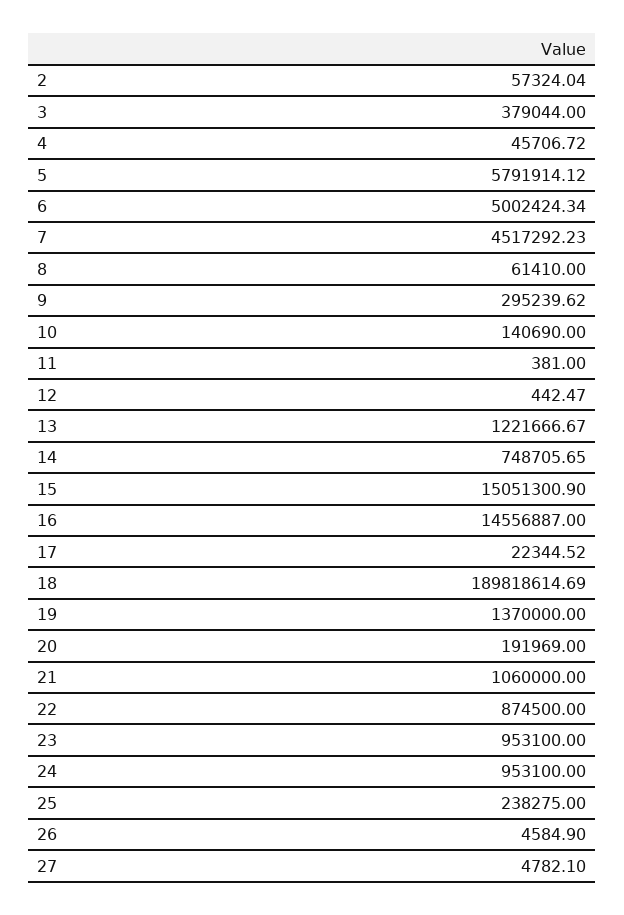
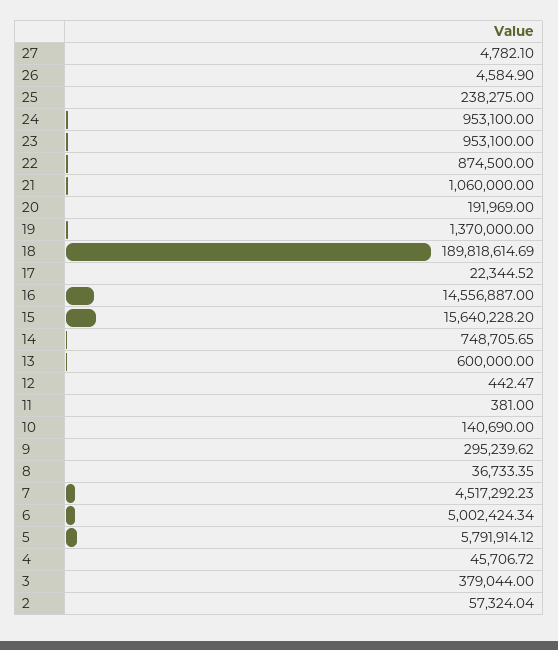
8: 61410 -> 36733.35
13: 1221666.67 -> 600000
15: 15051300.9 -> 15640228.2

